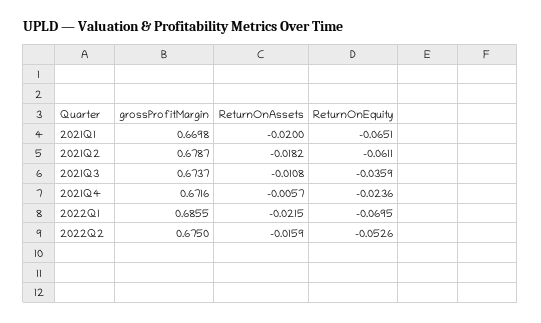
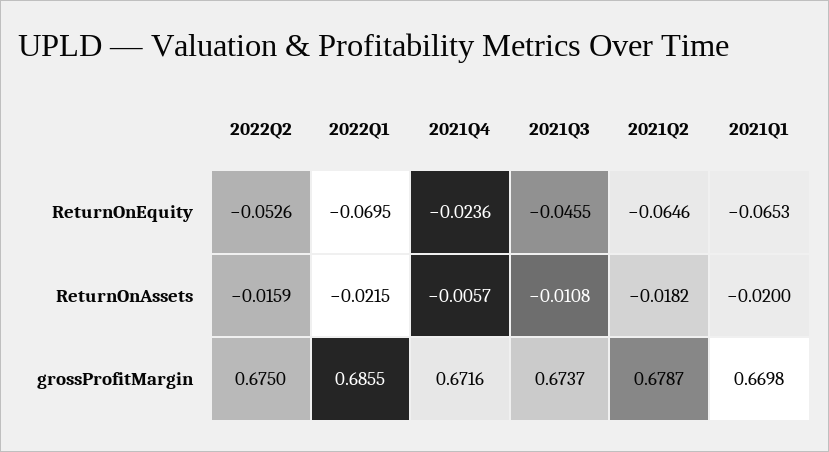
ReturnOnEquity, 2021Q1: -0.0651 -> -0.0653
ReturnOnEquity, 2021Q2: -0.0611 -> -0.0646
ReturnOnEquity, 2021Q3: -0.0359 -> -0.0455

